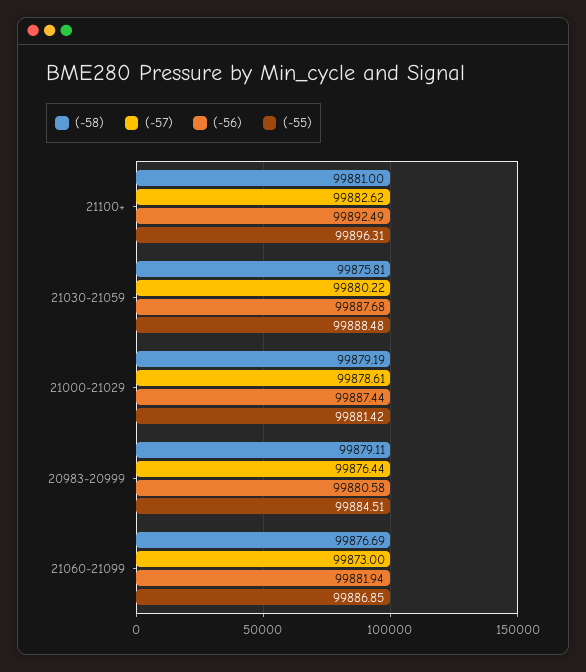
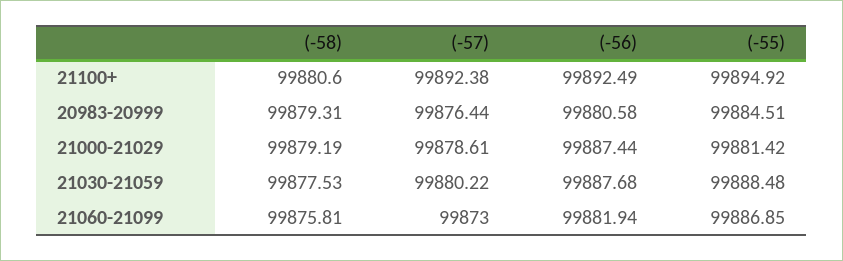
(-58), 21100+: 99881 -> 99880.6
(-57), 21100+: 99882.62 -> 99892.38
(-55), 21100+: 99896.31 -> 99894.92
(-58), 21030-21059: 99875.81 -> 99877.53
(-58), 20983-20999: 99879.11 -> 99879.31
(-58), 21060-21099: 99876.69 -> 99875.81

